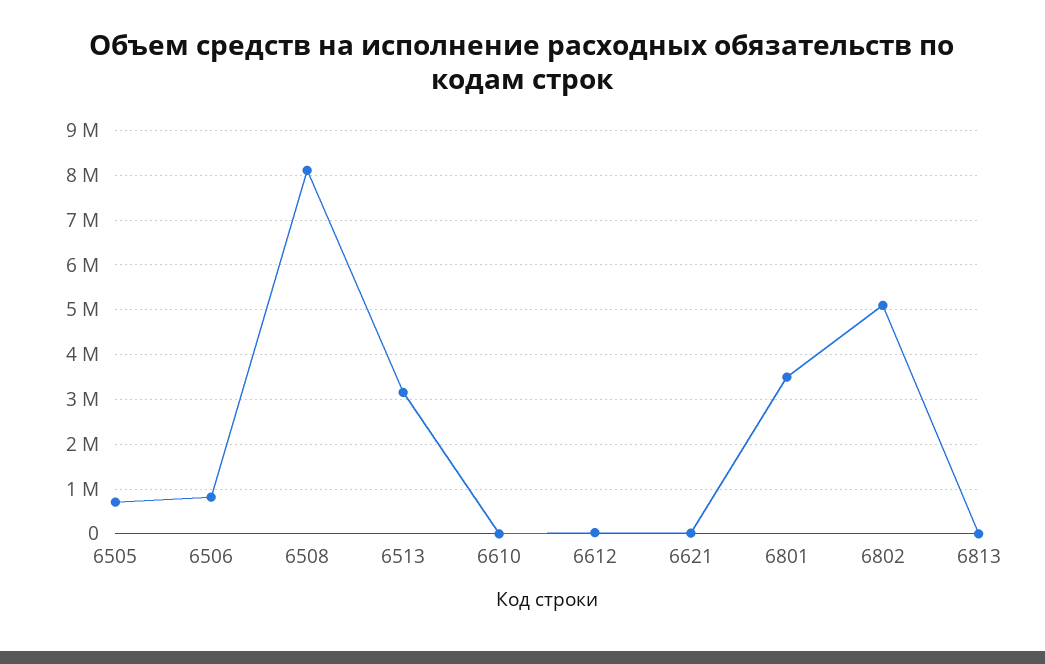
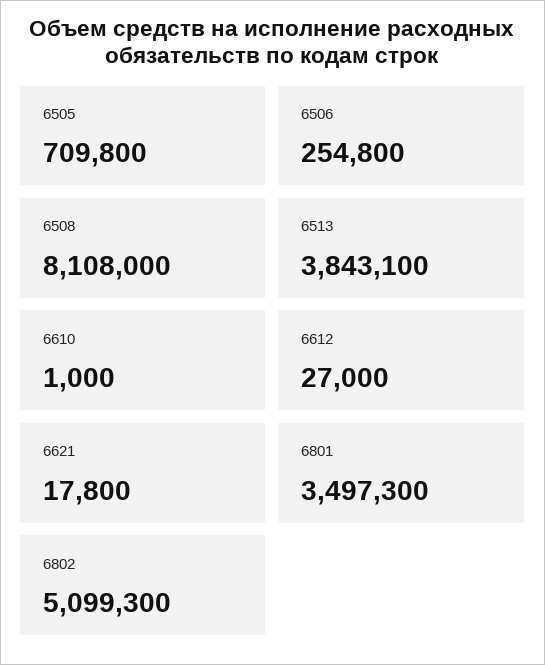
6506: 800000 -> 254800
6513: 3200000 -> 3843100
6813: 0 -> none

